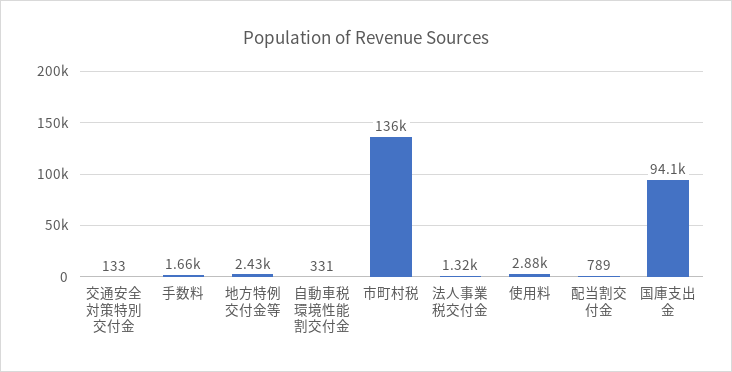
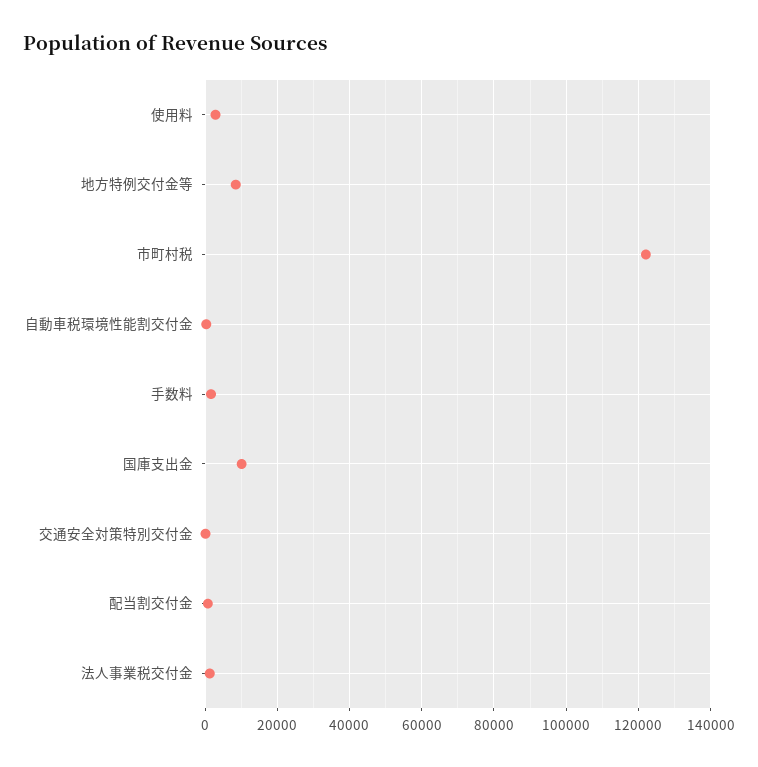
地方特例交付金等: 2430 -> 8000
市町村税: 136000 -> 122000
国庫支出金: 94100 -> 10000

